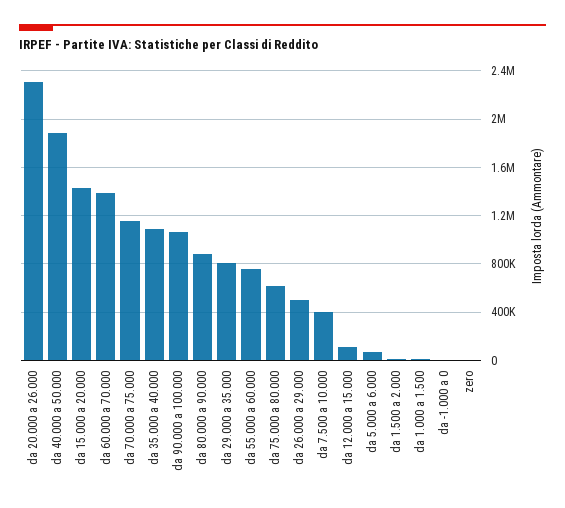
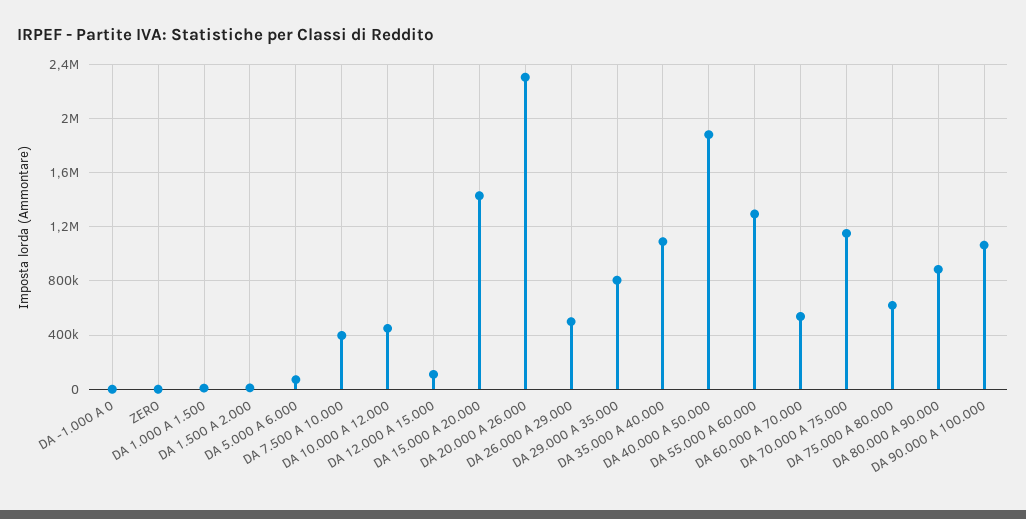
da 60.000 a 70.000: 1400000 -> 550000
da 55.000 a 60.000: 750000 -> 1300000
DA 10.000 A 12.000: none -> 450000

